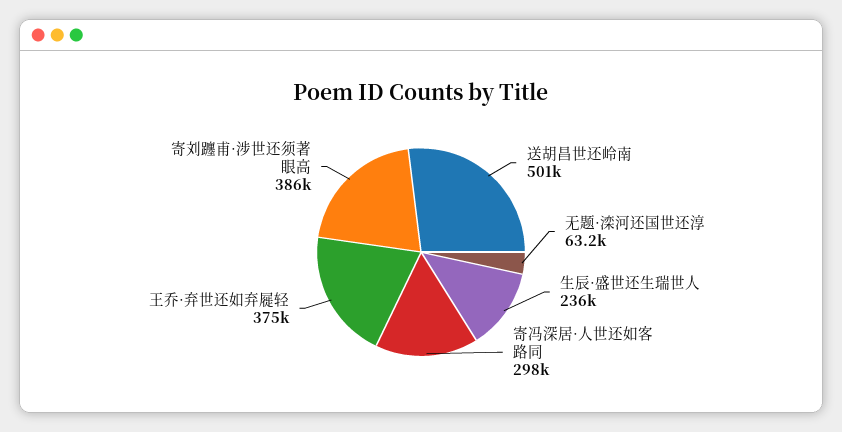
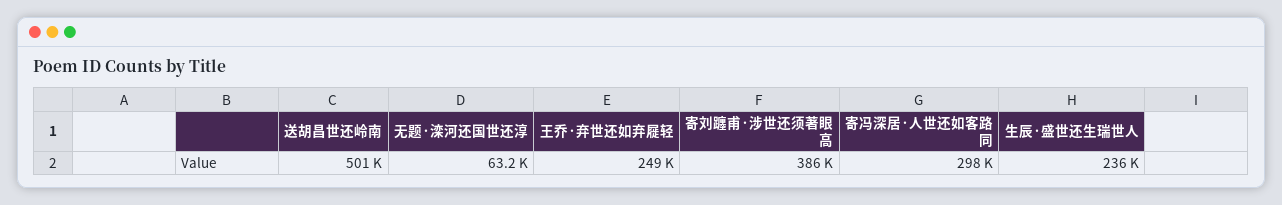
王乔·弃世还如弃屣轻: 375000 -> 249000

